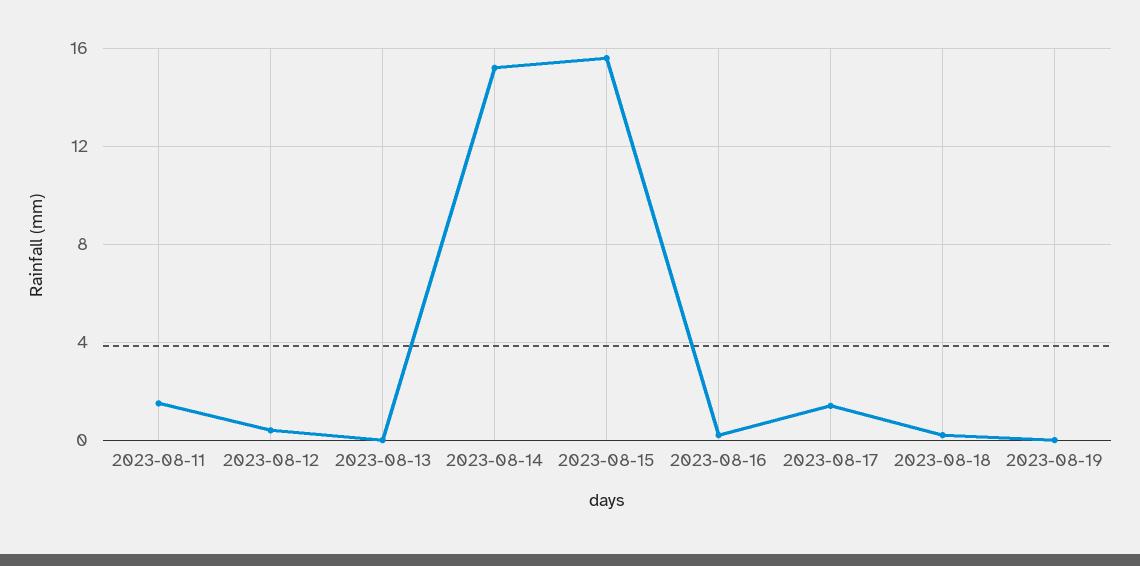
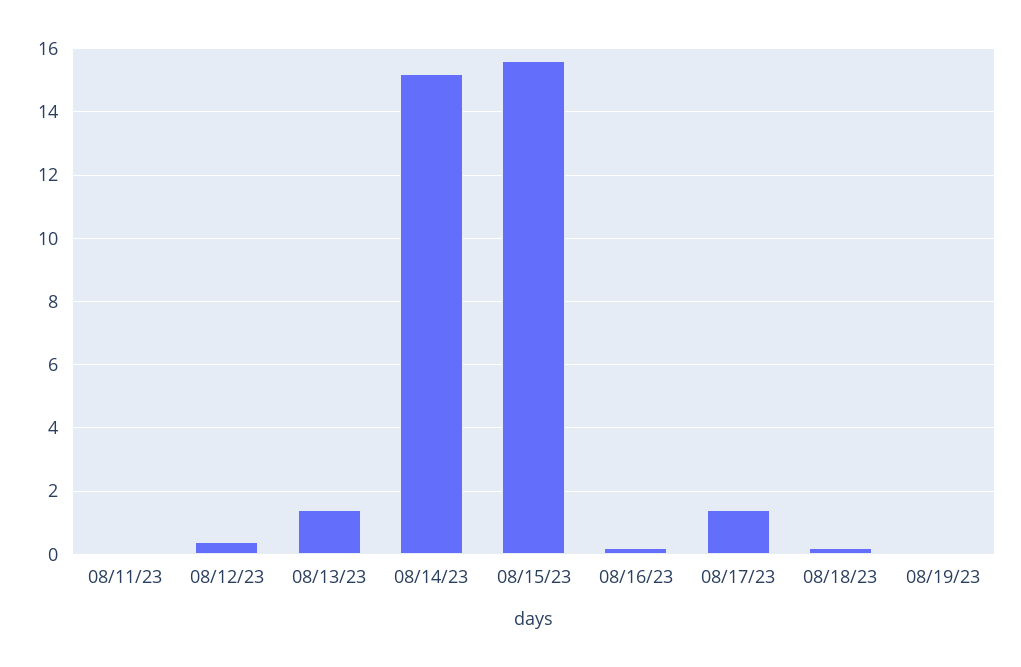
2023-08-11: 1.5 -> 0
2023-08-13: 0 -> 1.5

